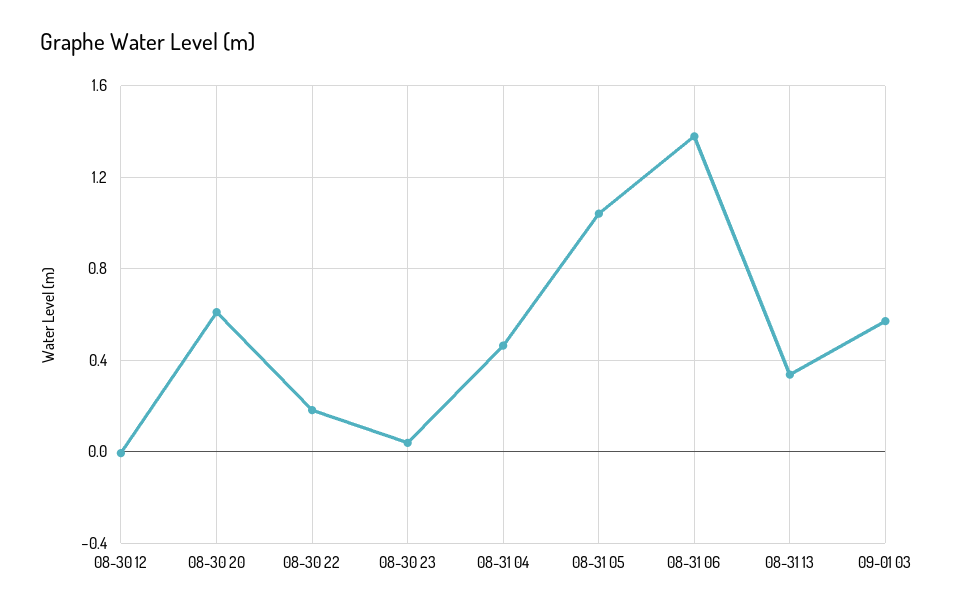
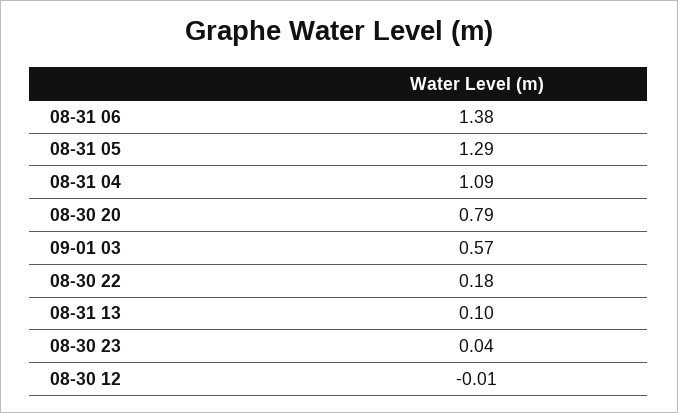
08-30 20: 0.6 -> 0.79
08-31 04: 0.45 -> 1.09
08-31 05: 1.05 -> 1.29
08-31 13: 0.35 -> 0.1

